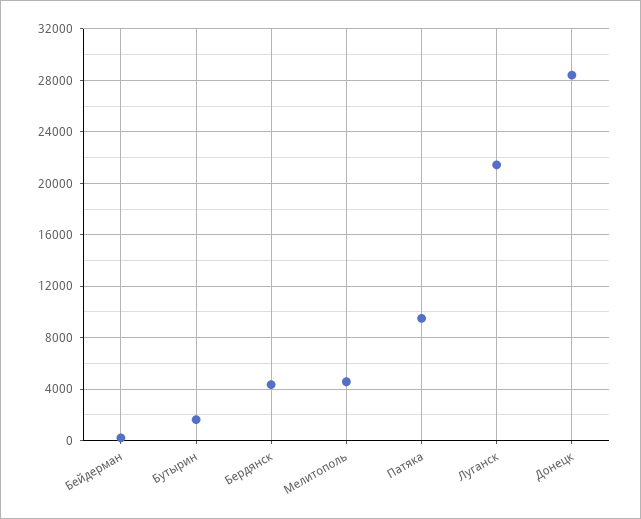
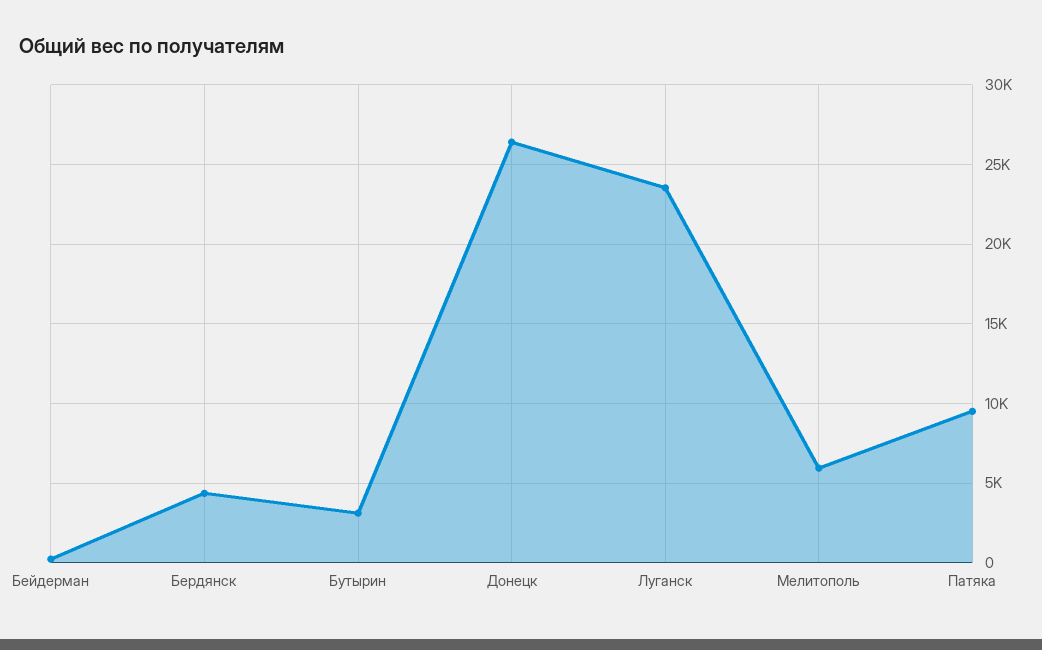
Бутырин: 1500 -> 3000
Мелитополь: 4500 -> 6000
Луганск: 21500 -> 23500
Донецк: 28500 -> 26500

